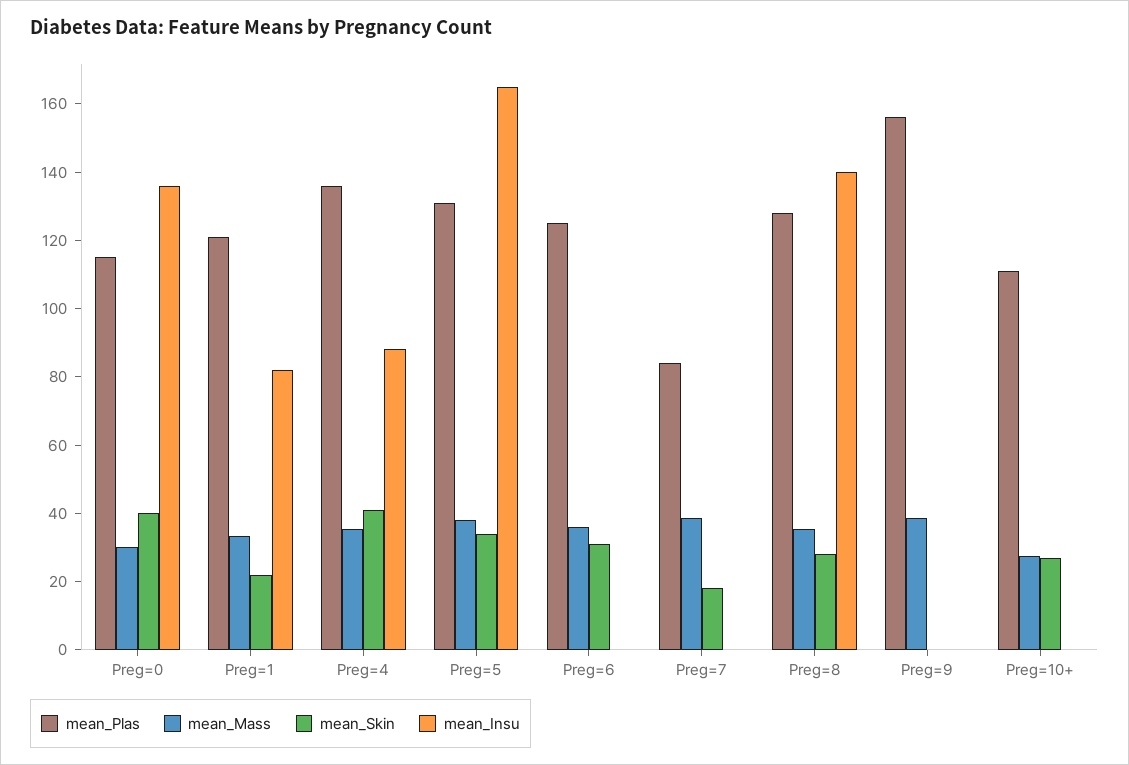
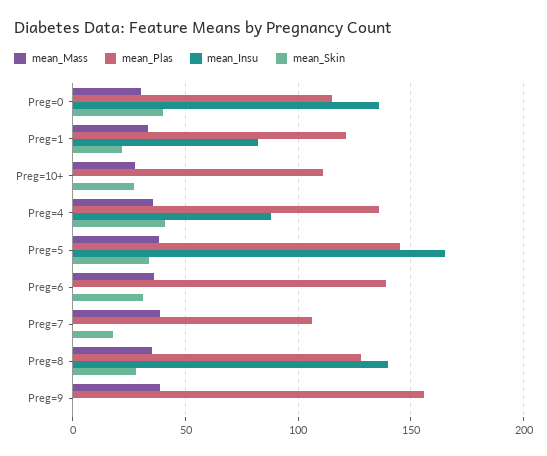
mean_Plas, Preg=5: 130 -> 145
mean_Plas, Preg=6: 125 -> 140
mean_Plas, Preg=7: 85 -> 105

